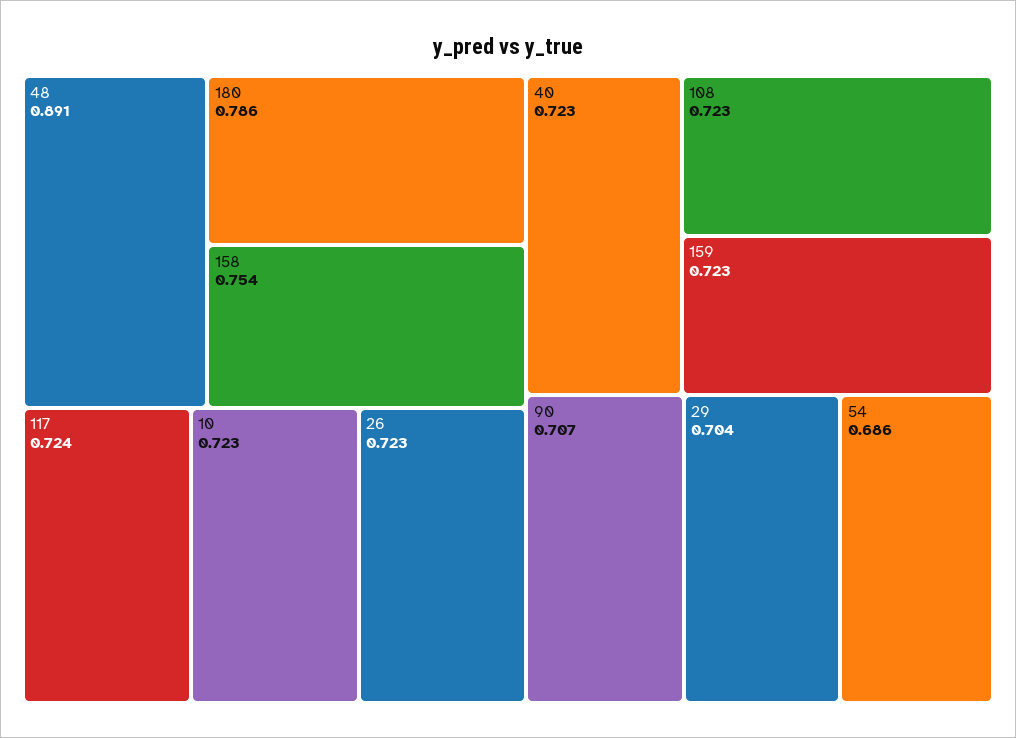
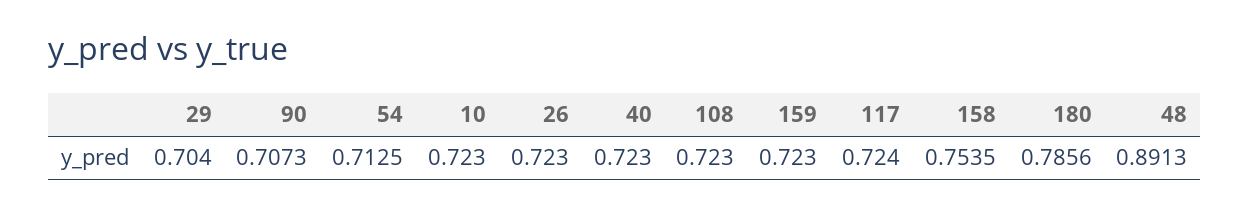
54: 0.686 -> 0.7125

